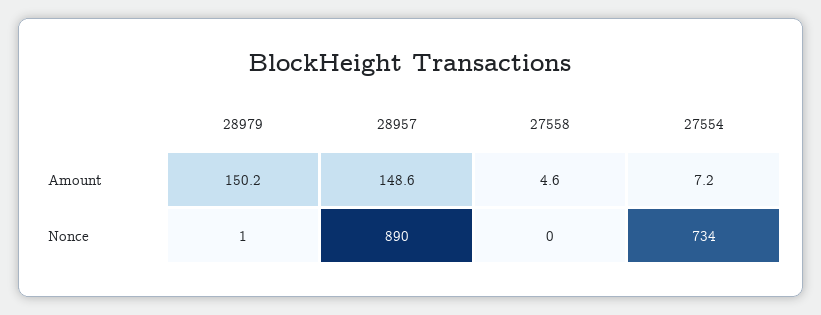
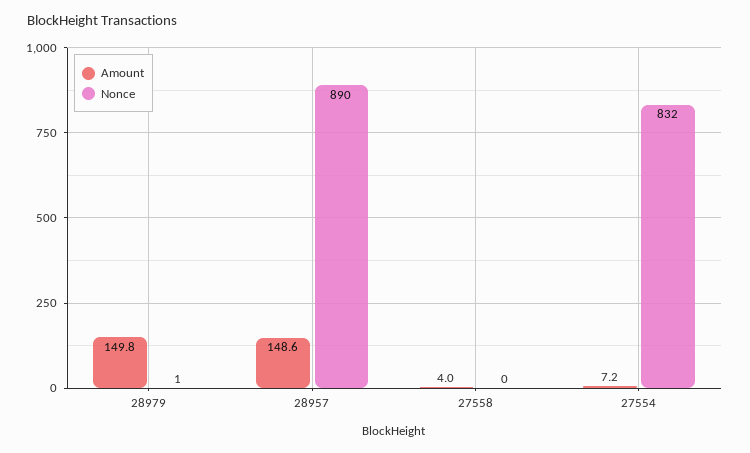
Amount, 28979: 150.2 -> 149.8
Amount, 27558: 4.6 -> 4
Nonce, 27554: 734 -> 832

